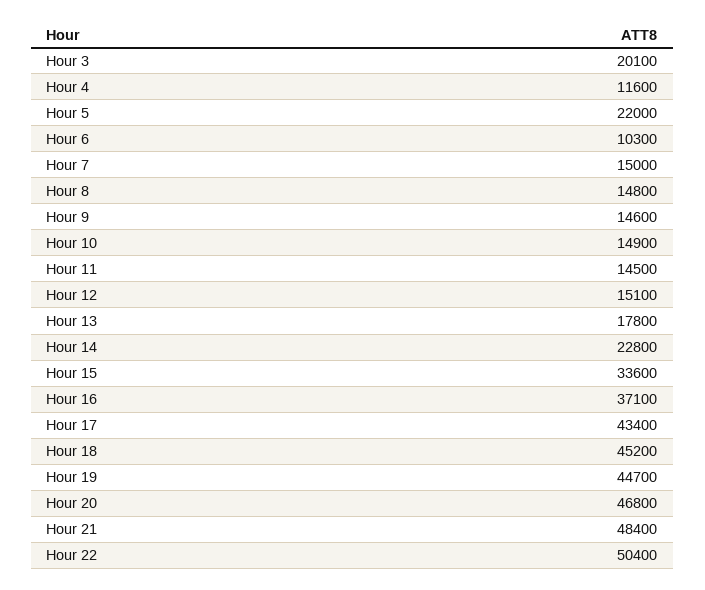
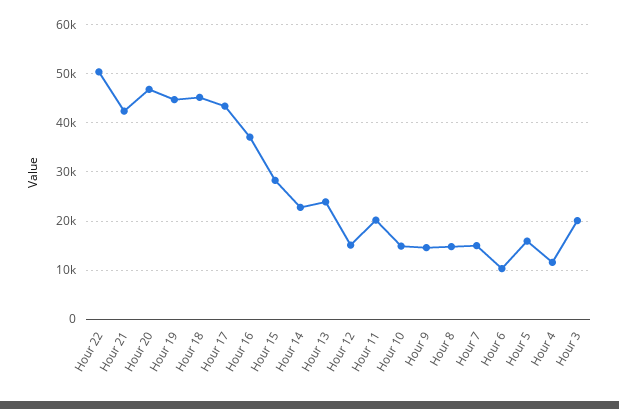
Hour 5: 22000 -> 16000
Hour 11: 14500 -> 20000
Hour 13: 17800 -> 24000
Hour 15: 33600 -> 28000
Hour 21: 48400 -> 42000

